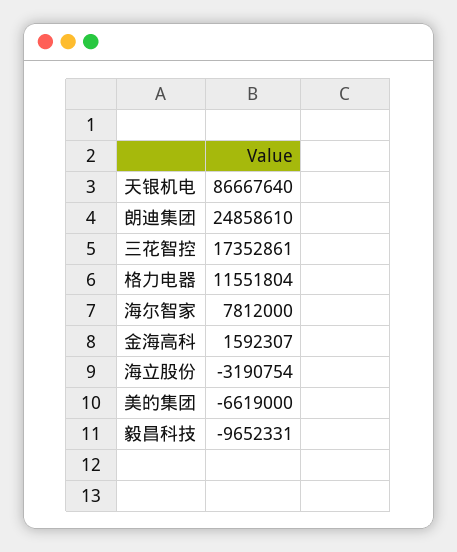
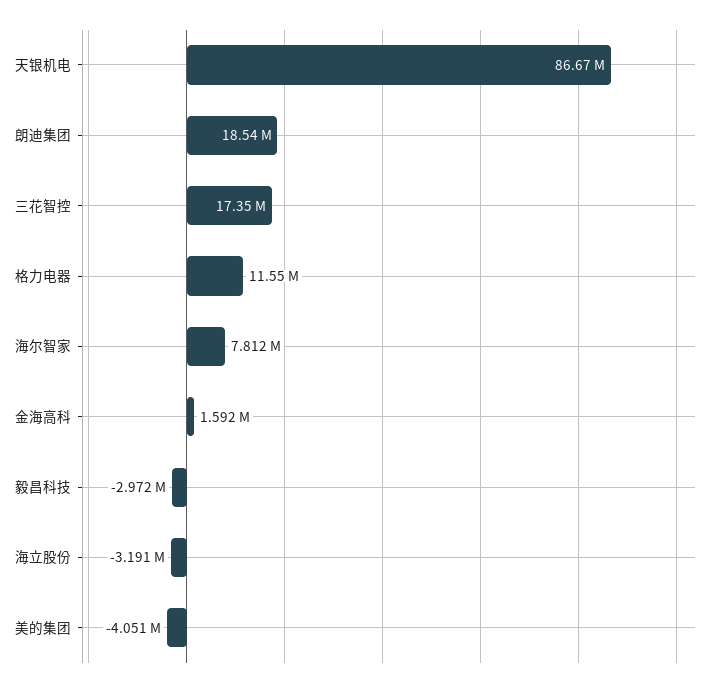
朗迪集团: 24858610 -> 18540000
美的集团: -6619000 -> -4051000
毅昌科技: -9652331 -> -2972000

